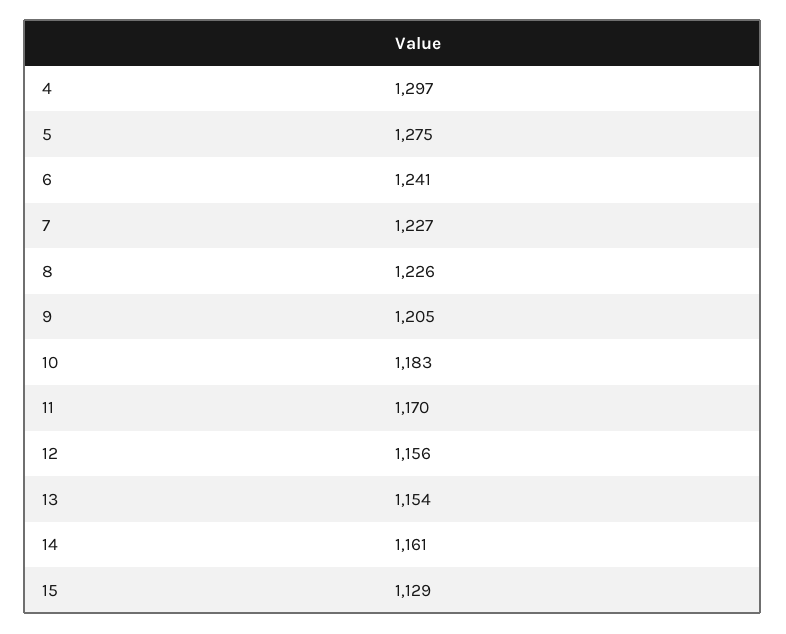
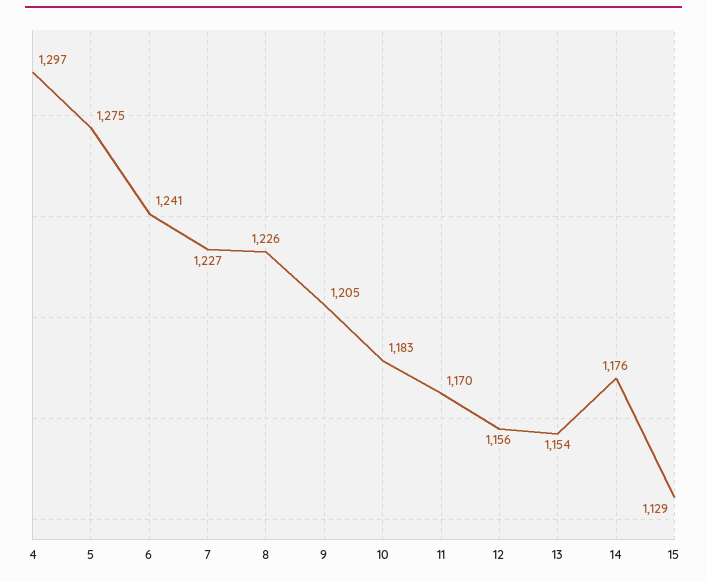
14: 1161 -> 1176

